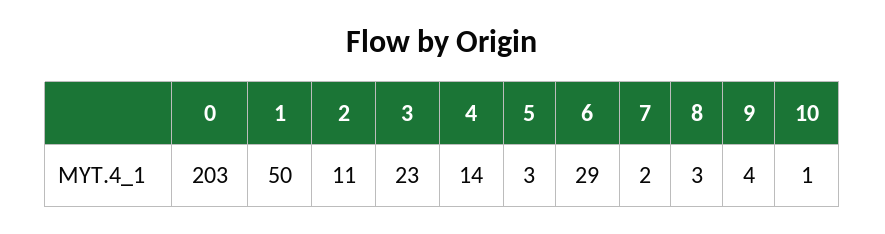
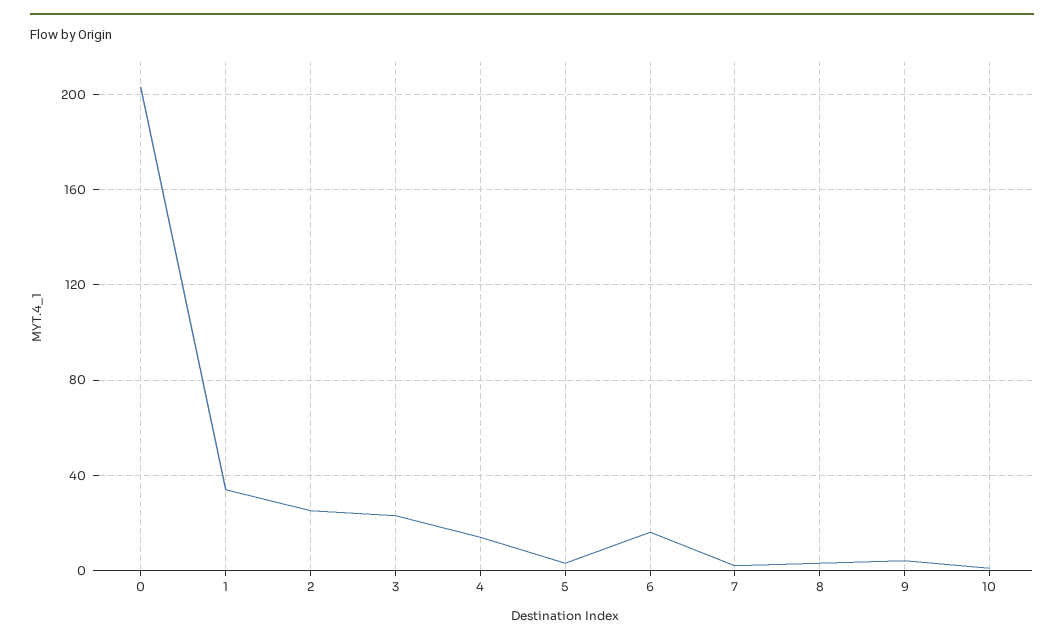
1: 50 -> 35
2: 11 -> 25
6: 29 -> 15

